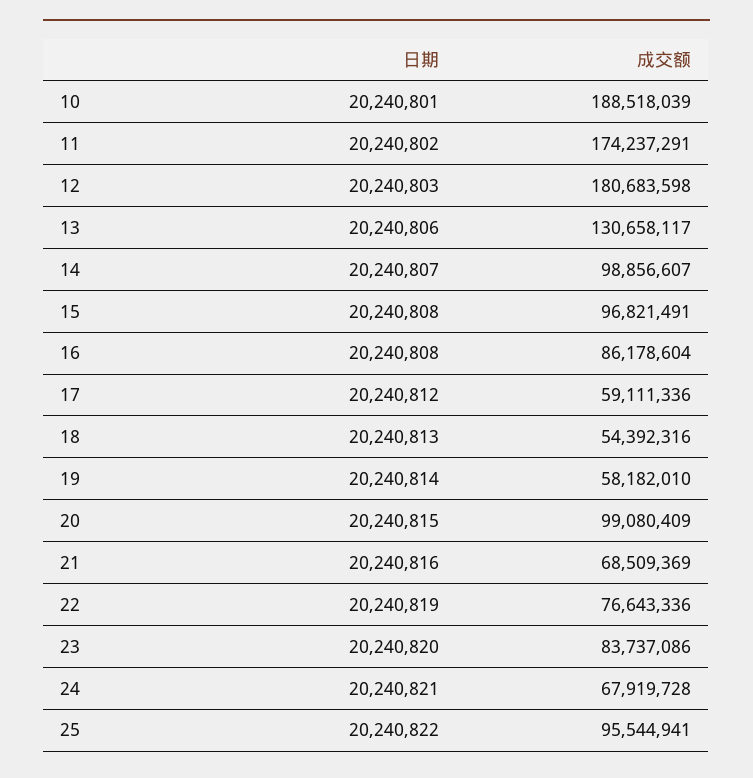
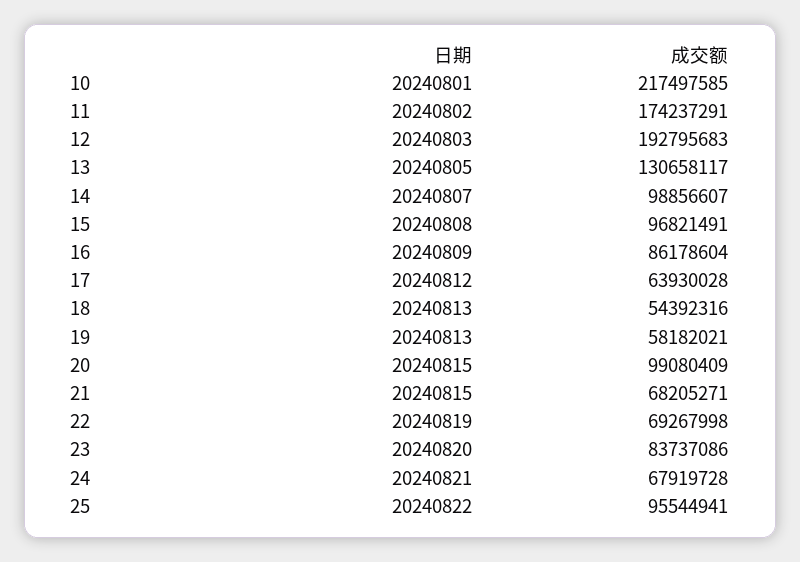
成交额, 10: 188518039 -> 217497585
成交额, 12: 180683598 -> 192795683
日期, 13: 20240806 -> 20240805
日期, 16: 20240808 -> 20240809
成交额, 17: 59111336 -> 63930028
日期, 19: 20240814 -> 20240813
成交额, 19: 58182010 -> 58182021
日期, 21: 20240816 -> 20240815
成交额, 21: 68509369 -> 68205271
成交额, 22: 76643336 -> 69267998

